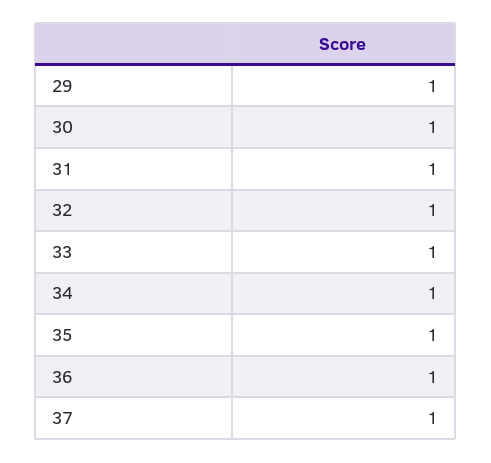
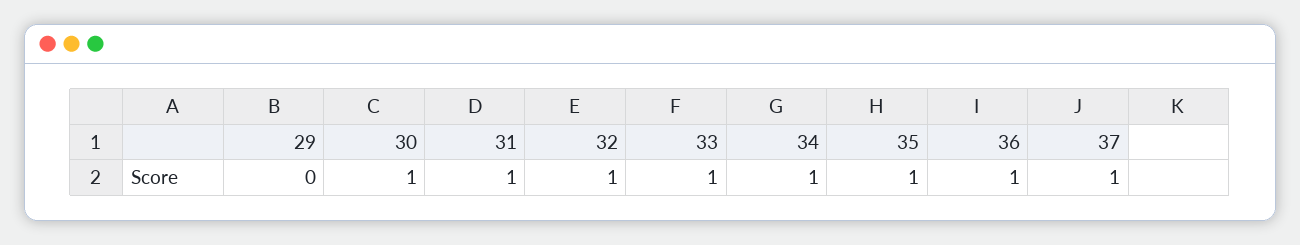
29: 1 -> 0

